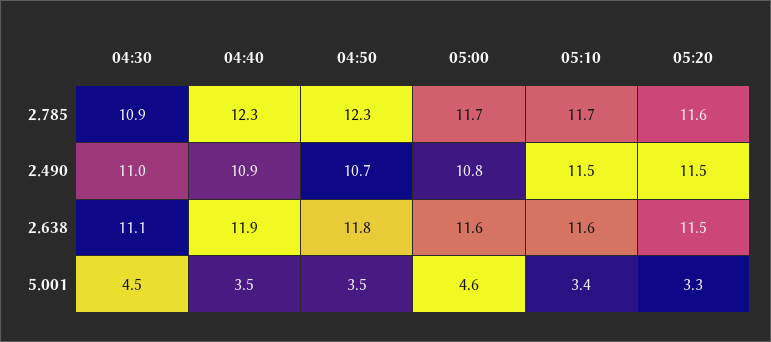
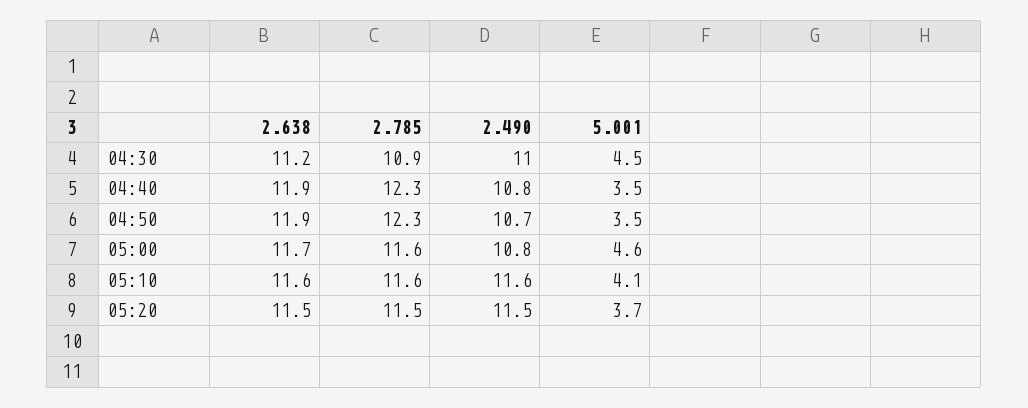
05:00, 2.785: 11.7 -> 11.6
05:10, 2.785: 11.7 -> 11.6
05:20, 2.785: 11.6 -> 11.5
04:40, 2.490: 10.9 -> 10.8
05:10, 2.490: 11.5 -> 11.6
04:30, 2.638: 11.1 -> 11.2
04:50, 2.638: 11.8 -> 11.9
05:00, 2.638: 11.6 -> 11.7
05:10, 5.001: 3.4 -> 4.1
05:20, 5.001: 3.3 -> 3.7

